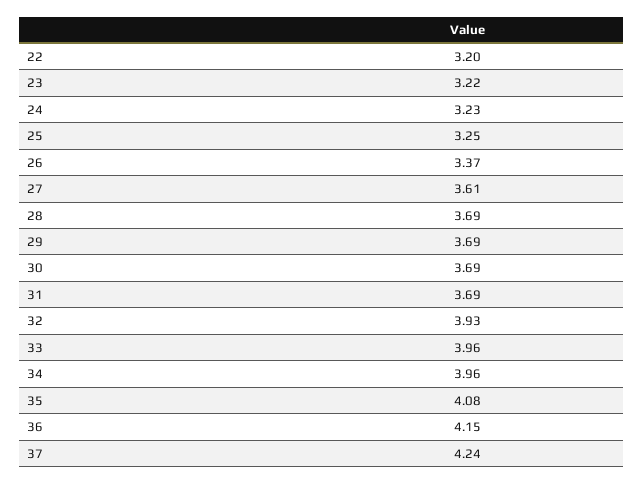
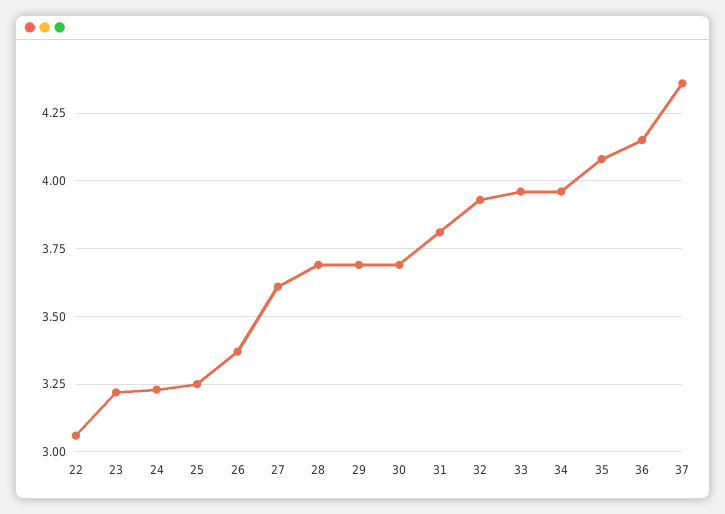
22: 3.2 -> 3.05
31: 3.69 -> 3.8
37: 4.24 -> 4.35

